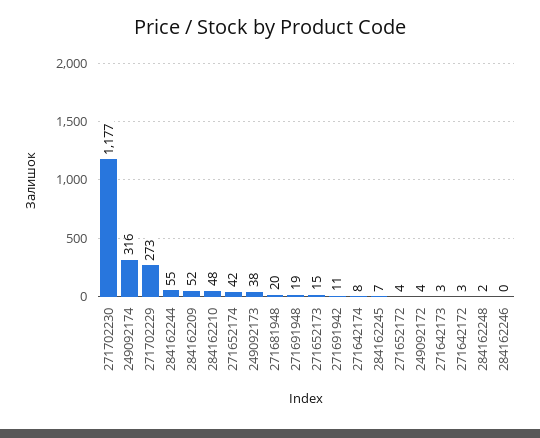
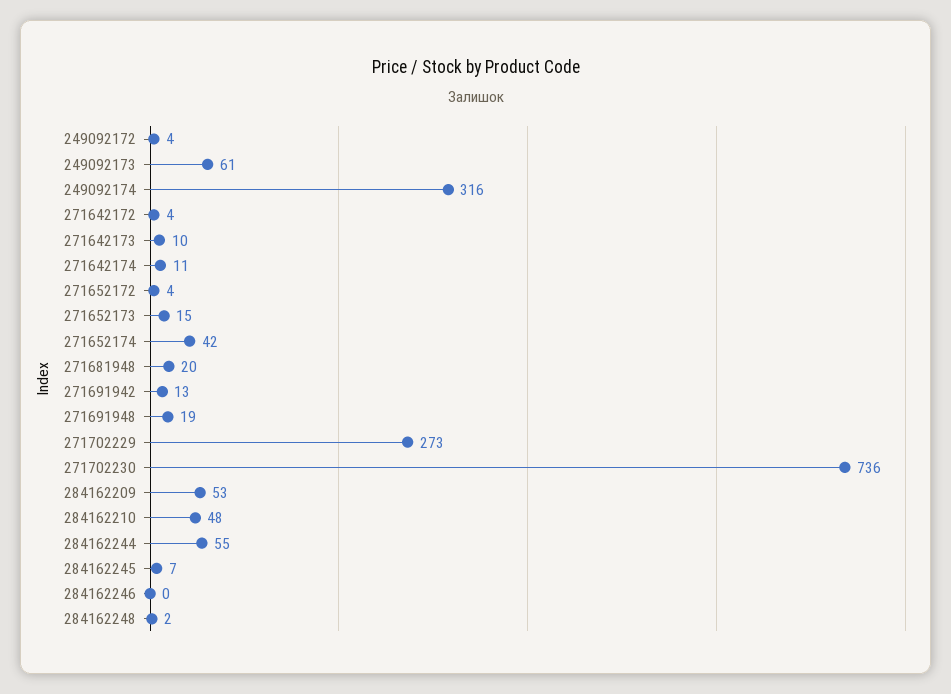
271702230: 1177 -> 736
284162209: 52 -> 53
249092173: 38 -> 61
271691942: 11 -> 13
271642174: 8 -> 11
271642173: 3 -> 10
271642172: 3 -> 4

